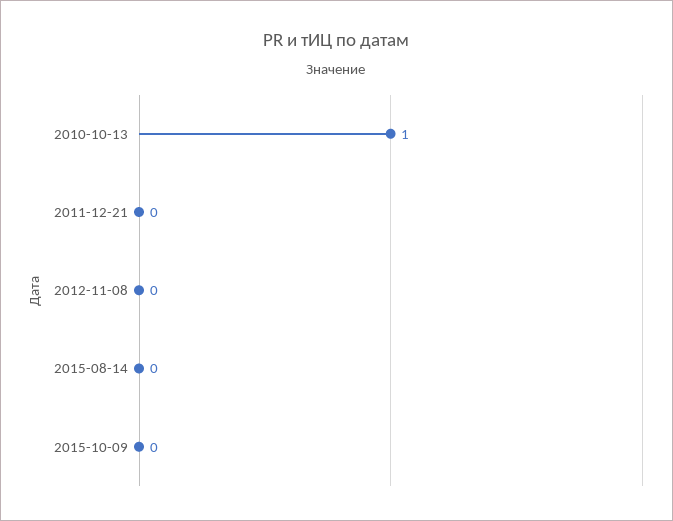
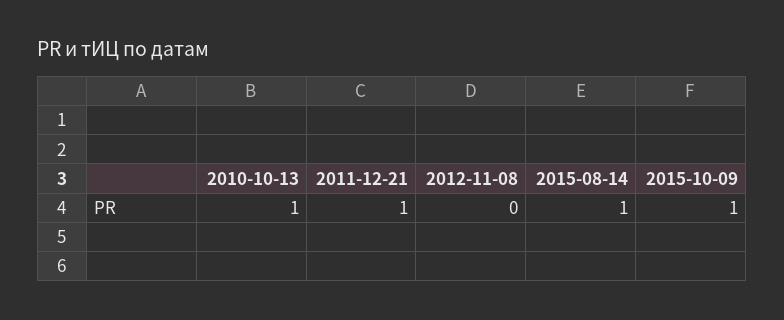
2011-12-21: 0 -> 1
2015-08-14: 0 -> 1
2015-10-09: 0 -> 1

